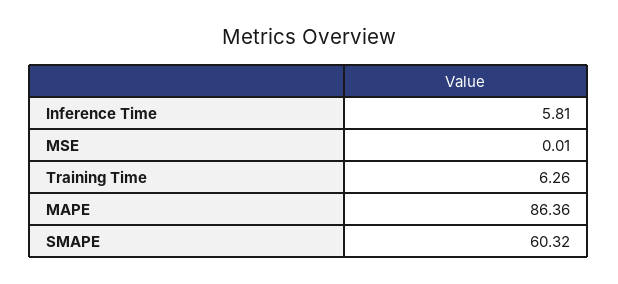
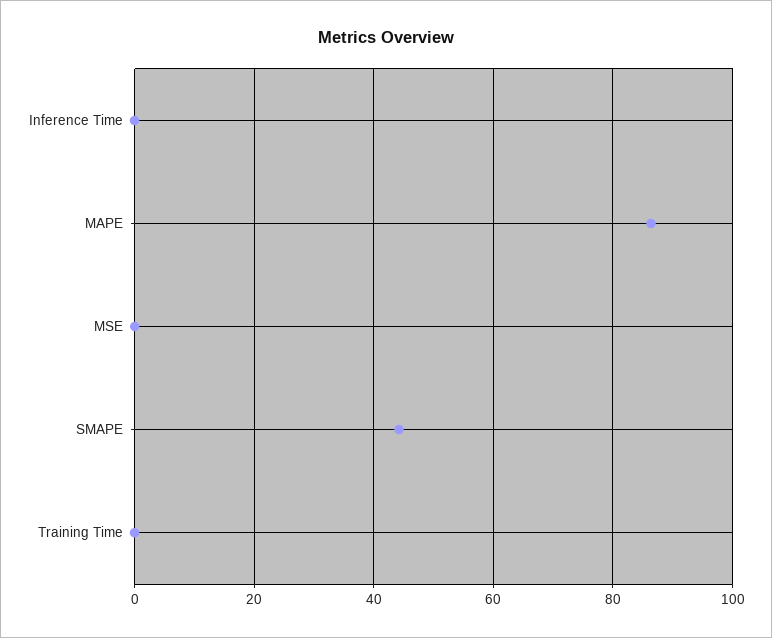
Inference Time: 5.81 -> 0
Training Time: 6.26 -> 0
SMAPE: 60.32 -> 44

